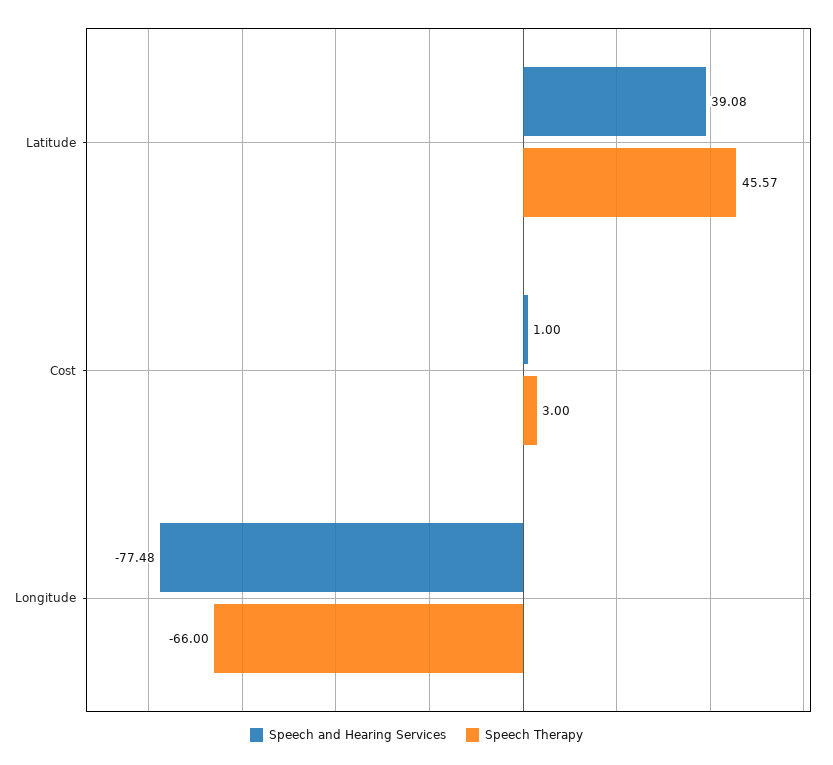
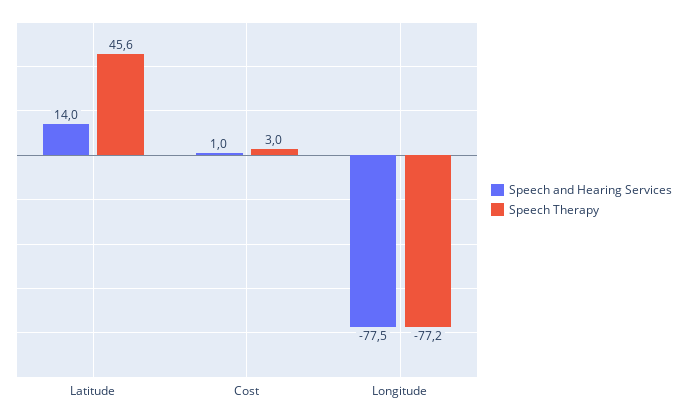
Speech and Hearing Services, Latitude: 39.08 -> 14
Speech Therapy, Longitude: -66 -> -77.2

